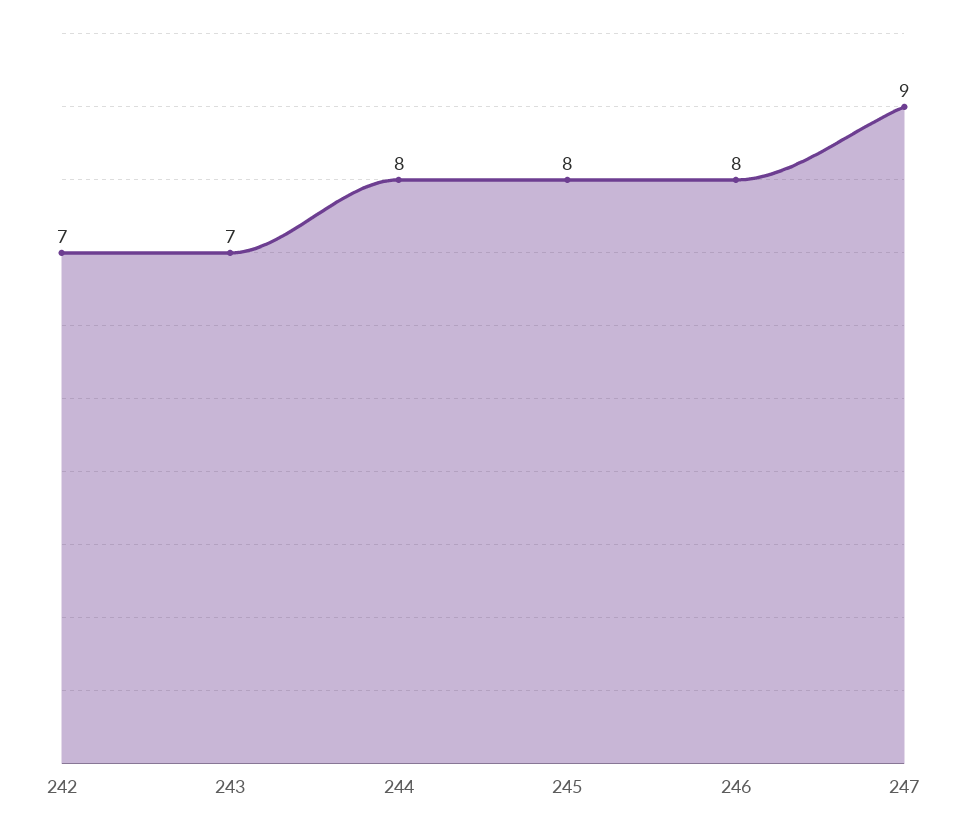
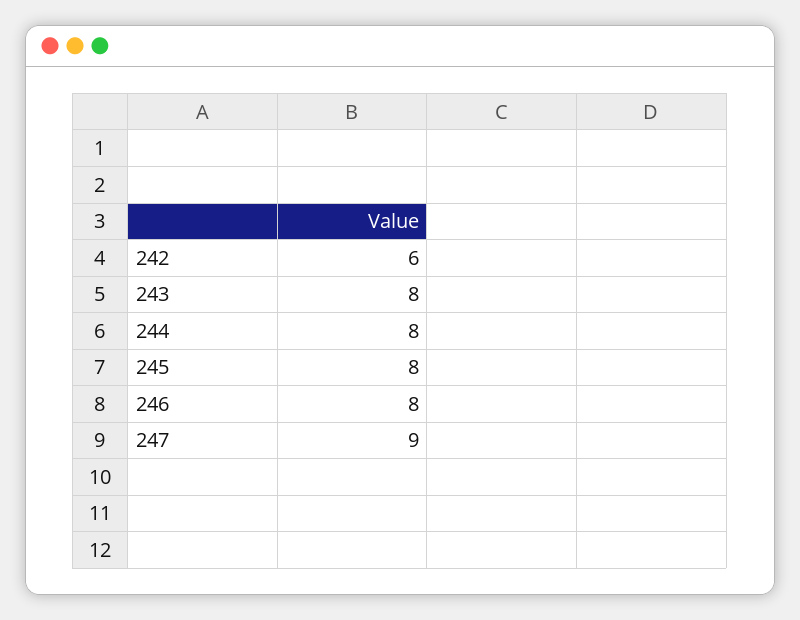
242: 7 -> 6
243: 7 -> 8

